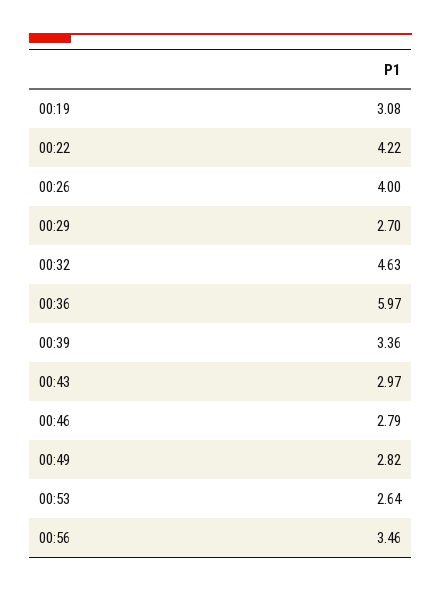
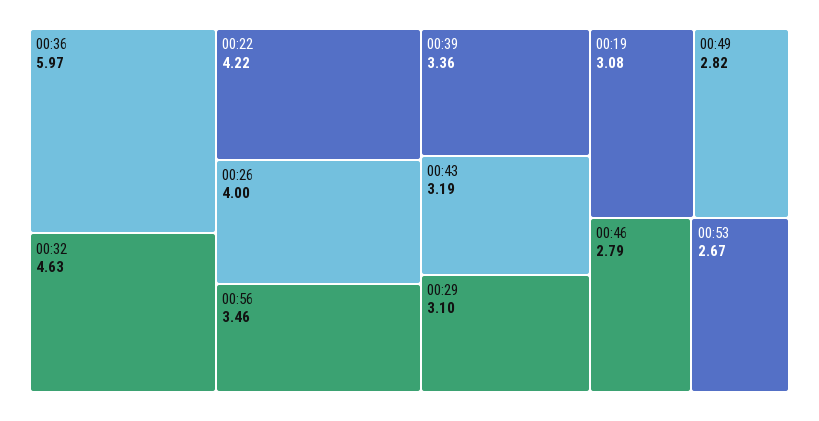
00:29: 2.7 -> 3.1
00:43: 2.97 -> 3.19
00:53: 2.64 -> 2.67

